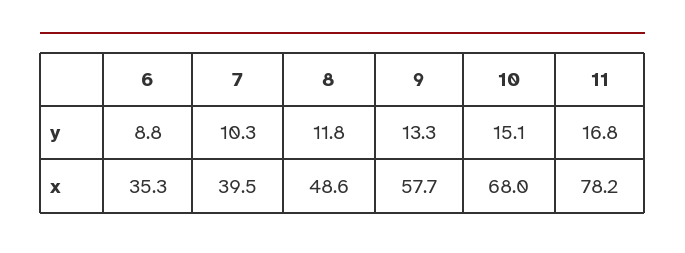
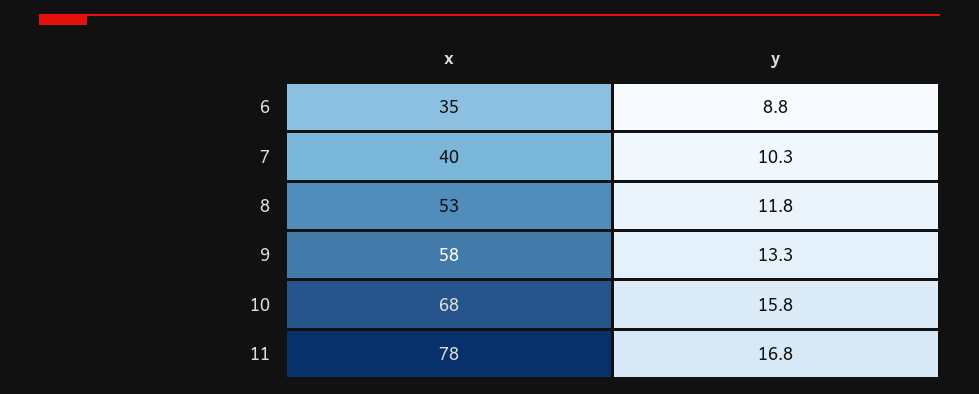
10, y: 15.1 -> 15.8
8, x: 48.6 -> 53

